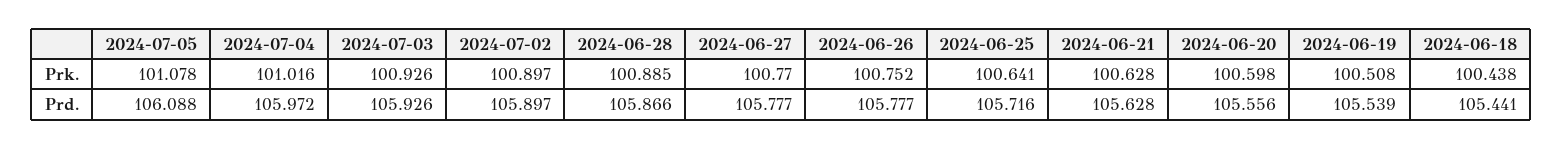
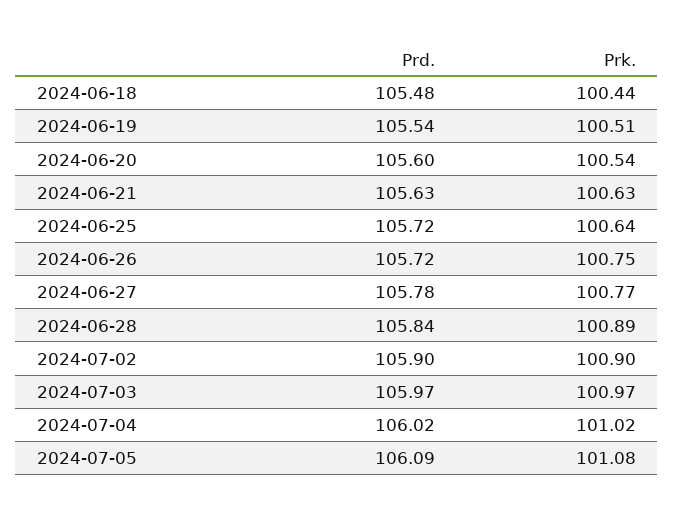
2024-07-03, Prk.: 100.926 -> 100.97
2024-06-20, Prk.: 100.598 -> 100.54
2024-07-04, Prd.: 105.972 -> 106.02
2024-07-03, Prd.: 105.926 -> 105.97
2024-06-28, Prd.: 105.866 -> 105.84
2024-06-26, Prd.: 105.777 -> 105.72
2024-06-20, Prd.: 105.556 -> 105.6
2024-06-18, Prd.: 105.441 -> 105.48

